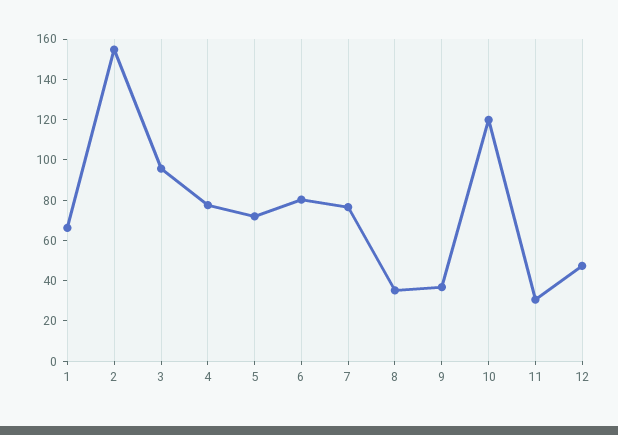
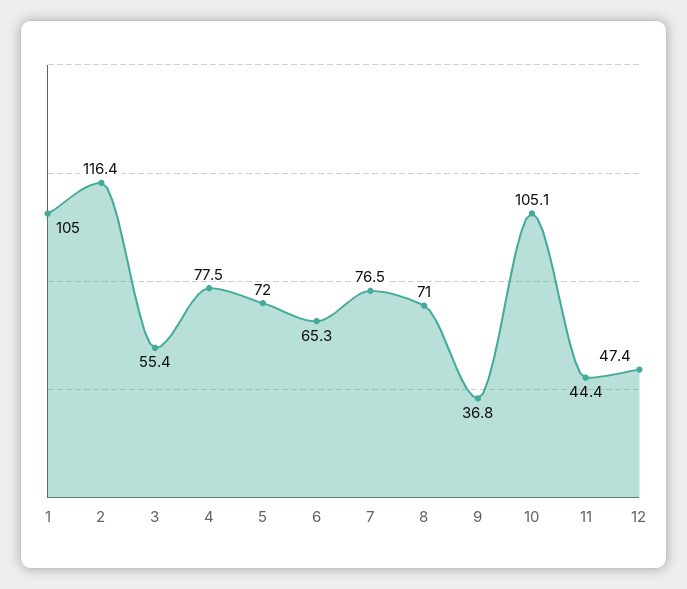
1: 65 -> 105
2: 155 -> 116.4
3: 95 -> 55.4
6: 80 -> 65.3
8: 35 -> 71
10: 120 -> 105.1
11: 30 -> 44.4

